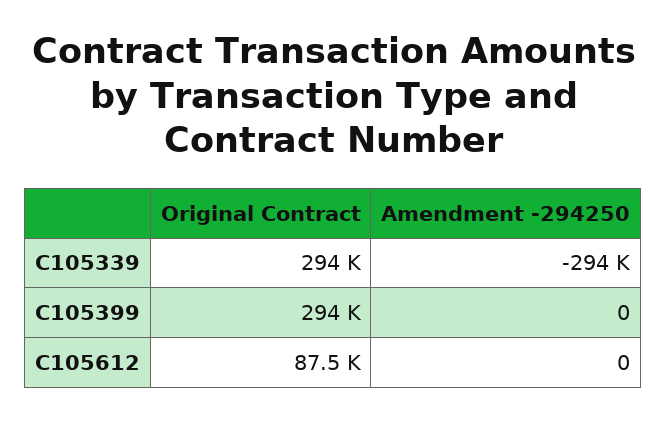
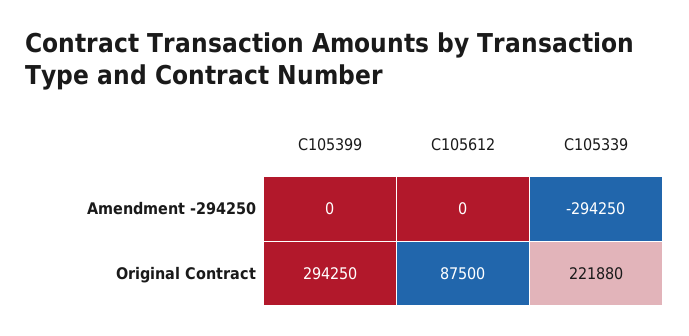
Original Contract, C105339: 294000 -> 221880

